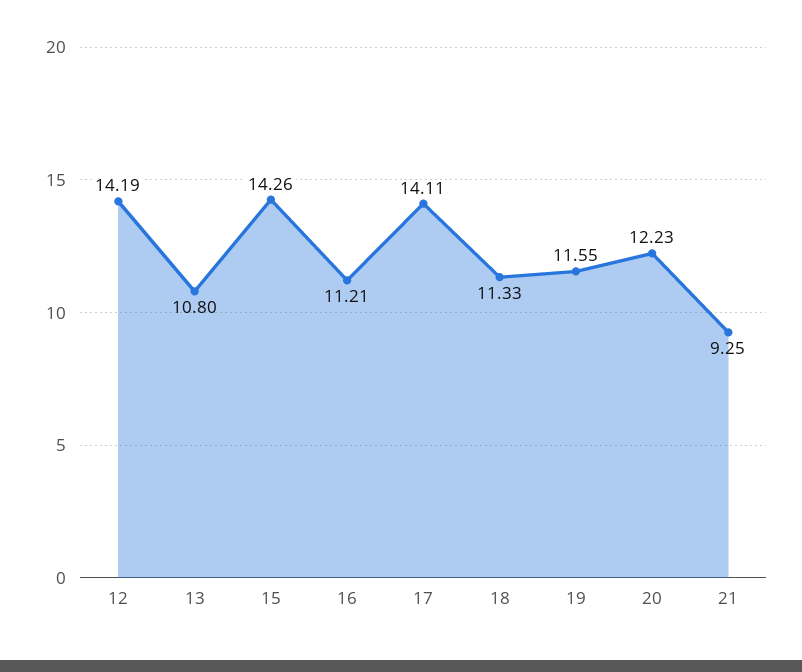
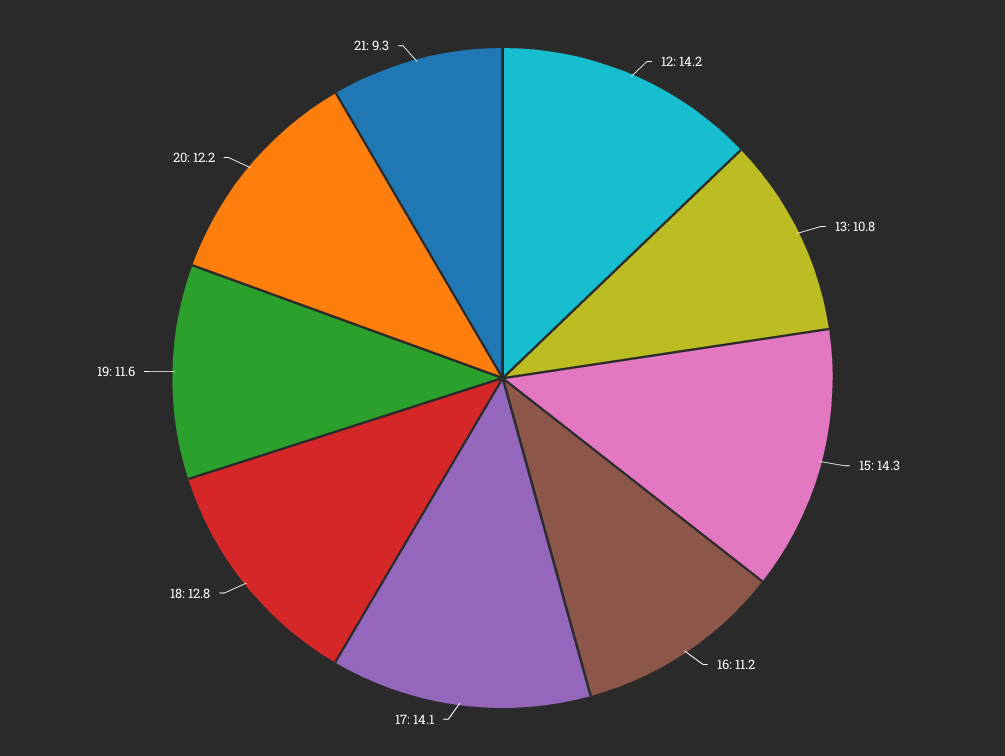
18: 11.33 -> 12.8

